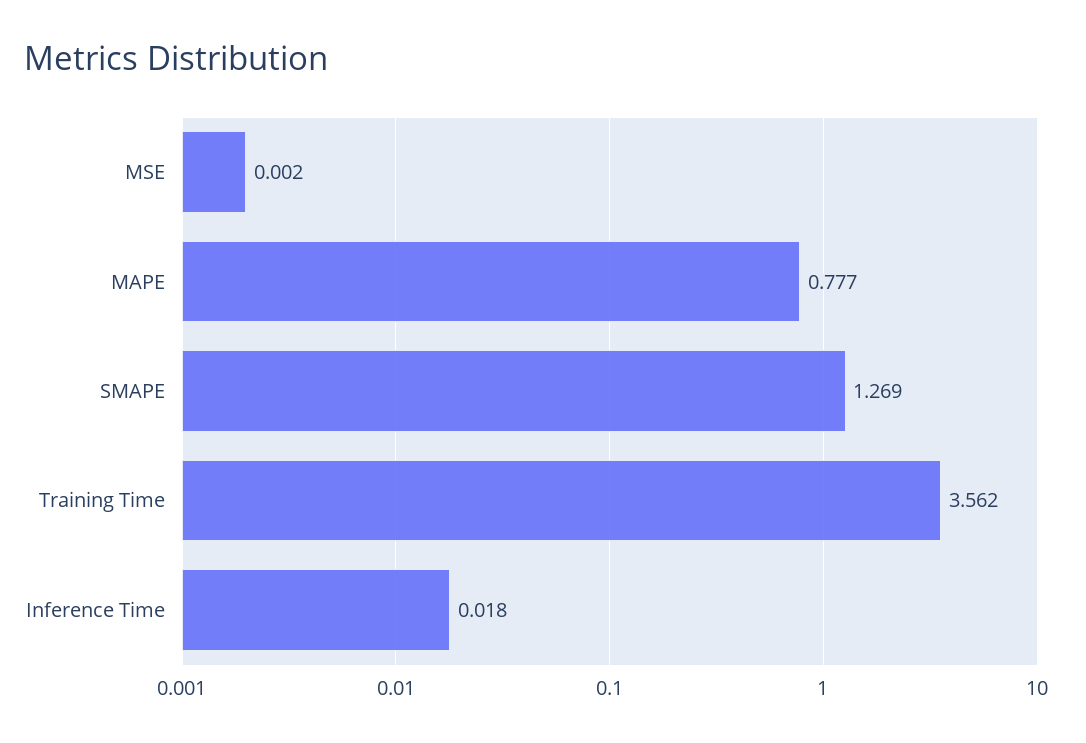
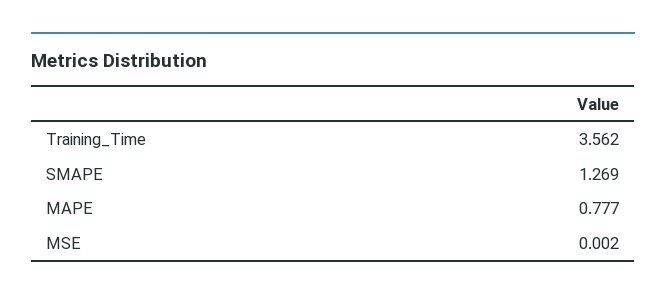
Inference Time: 0.018 -> none

